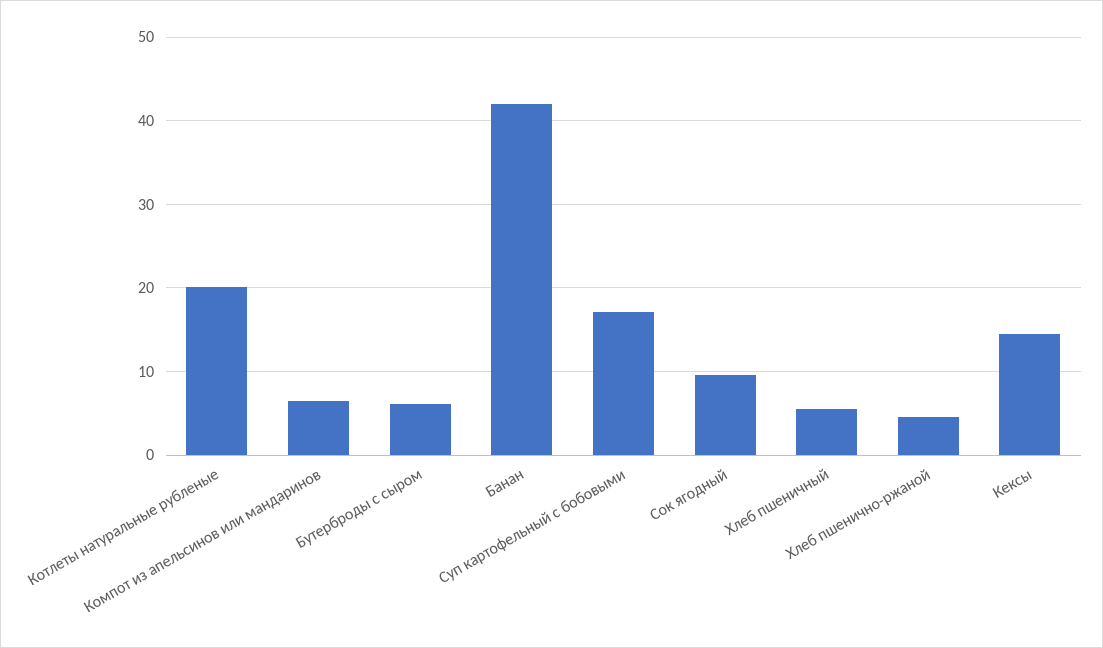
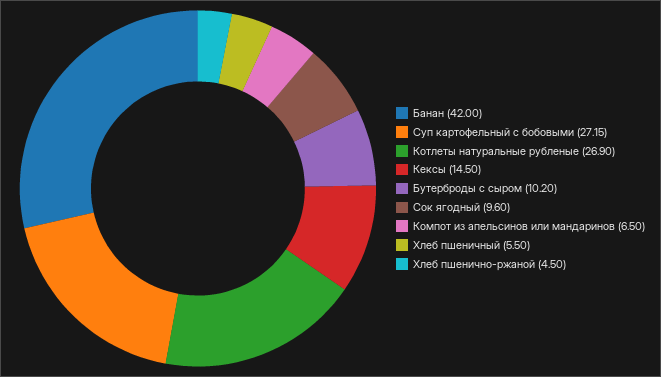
Котлеты натуральные рубленые: 20 -> 26.9
Бутерброды с сыром: 6 -> 10.2
Суп картофельный с бобовыми: 17 -> 27.15

